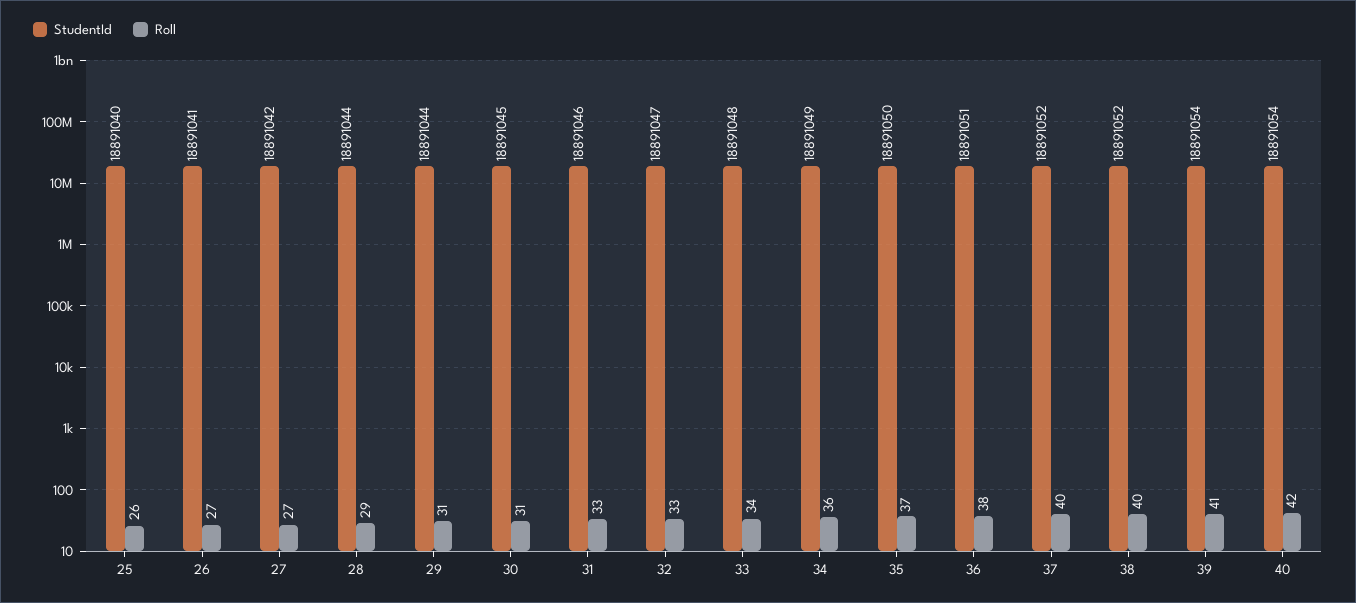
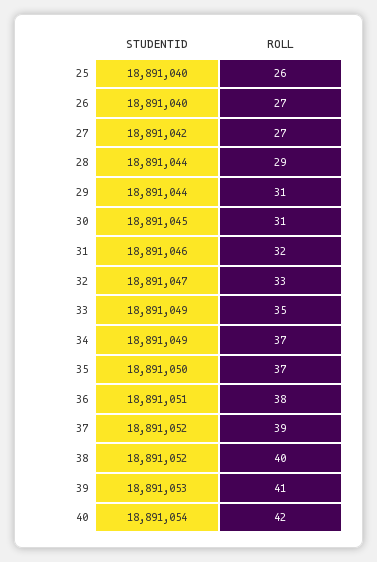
StudentId, 26: 18891041 -> 18891040
Roll, 31: 33 -> 32
StudentId, 33: 18891048 -> 18891049
Roll, 33: 34 -> 35
Roll, 34: 36 -> 37
Roll, 37: 40 -> 39
StudentId, 39: 18891054 -> 18891053

